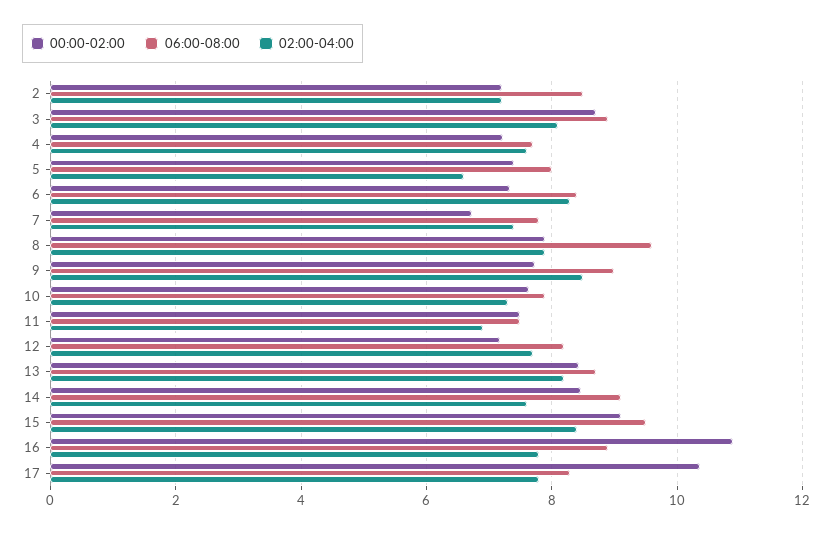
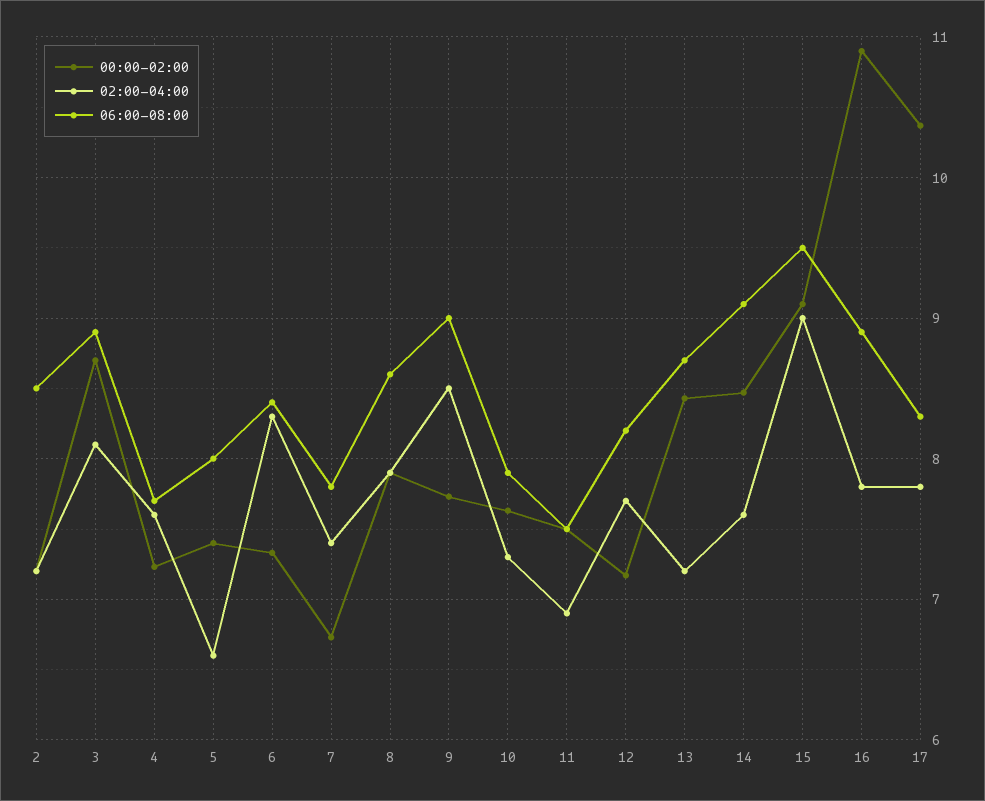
06:00-08:00, 8: 9.6 -> 8.6
02:00-04:00, 13: 8.2 -> 7.2
02:00-04:00, 15: 8.4 -> 9

